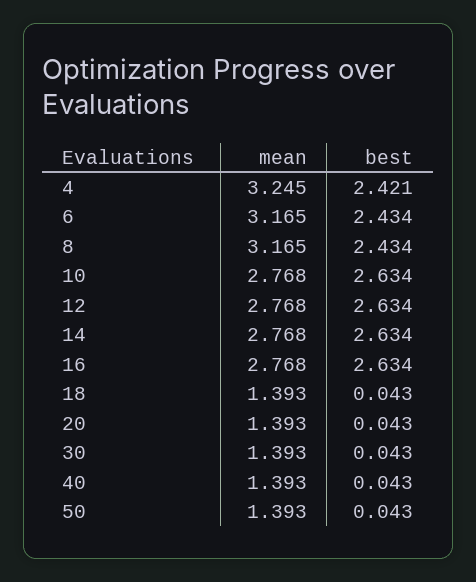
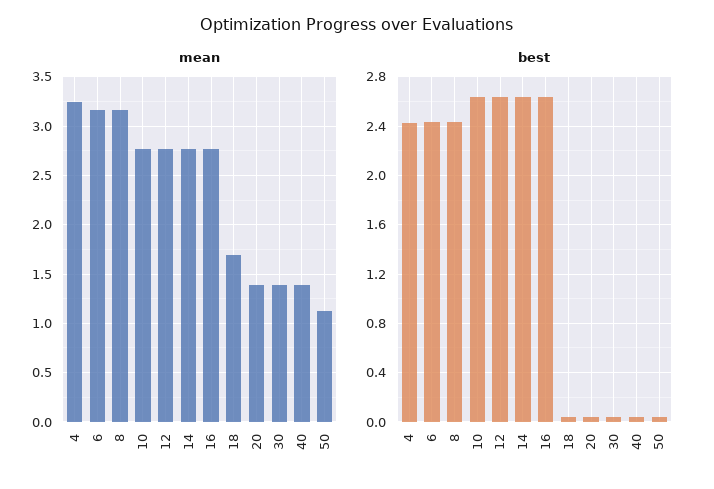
mean, 18: 1.393 -> 1.7
mean, 50: 1.393 -> 1.1

